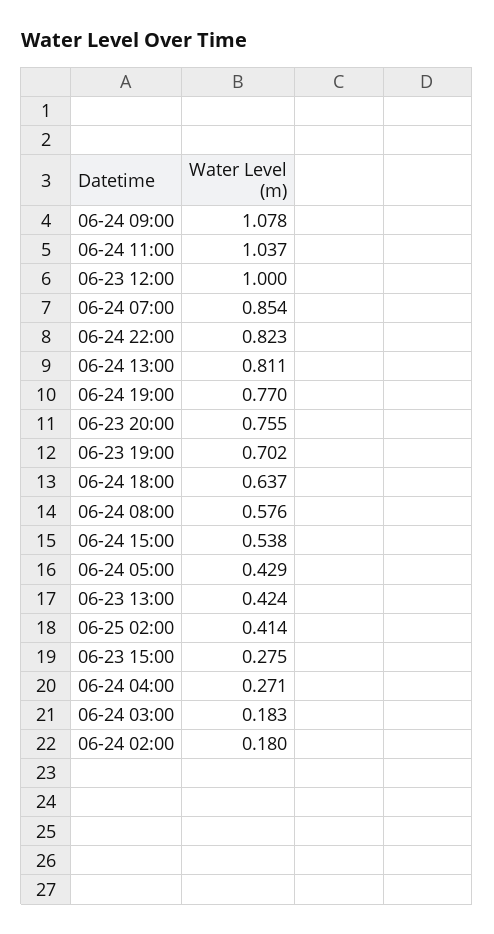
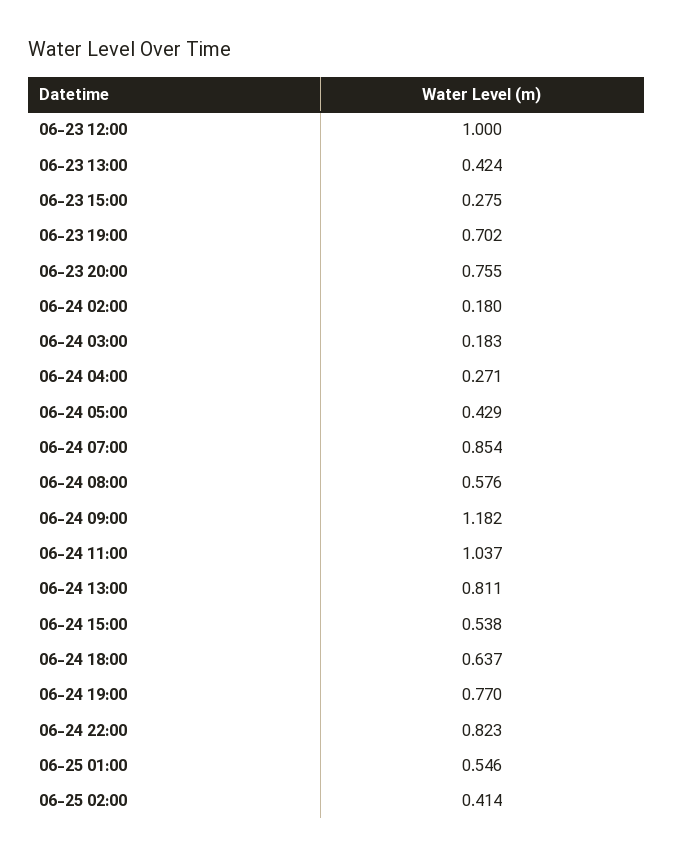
06-24 09:00: 1.078 -> 1.182
06-25 01:00: none -> 0.546

